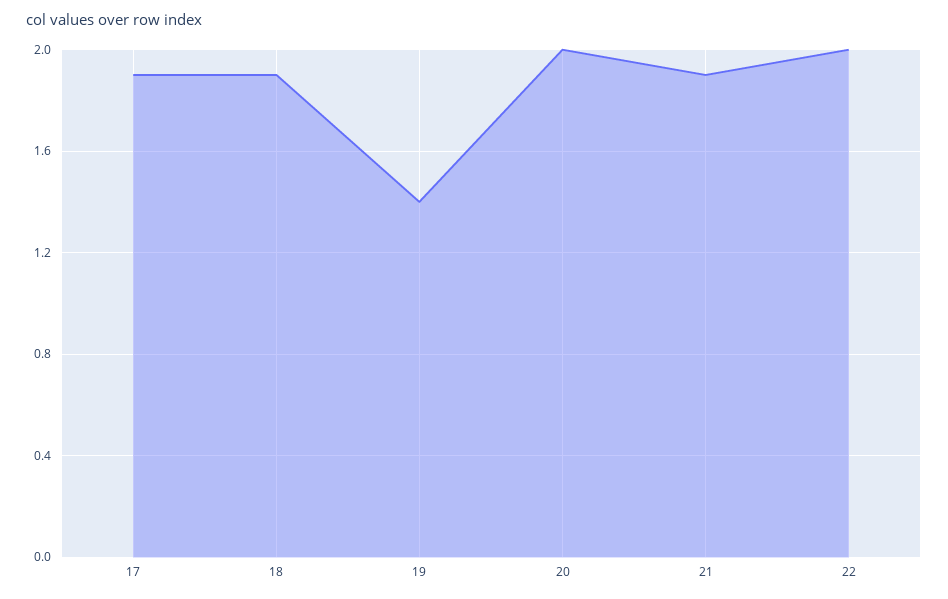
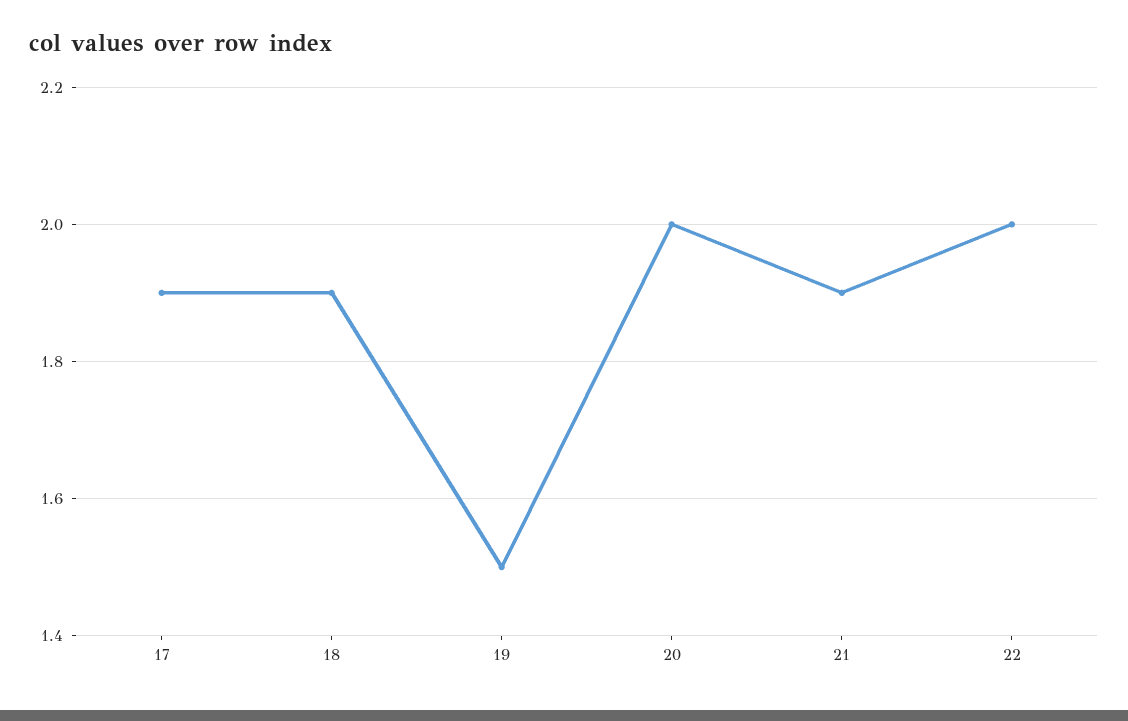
19: 1.4 -> 1.5

